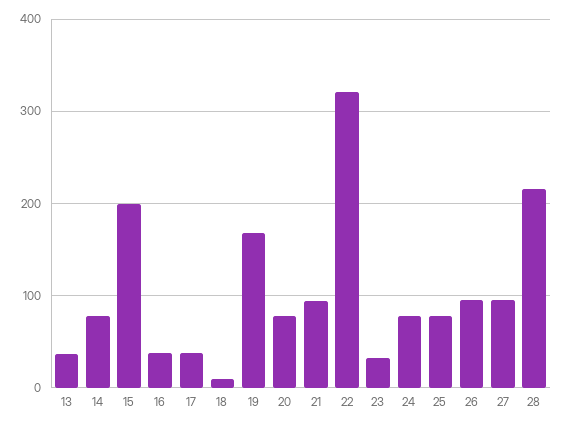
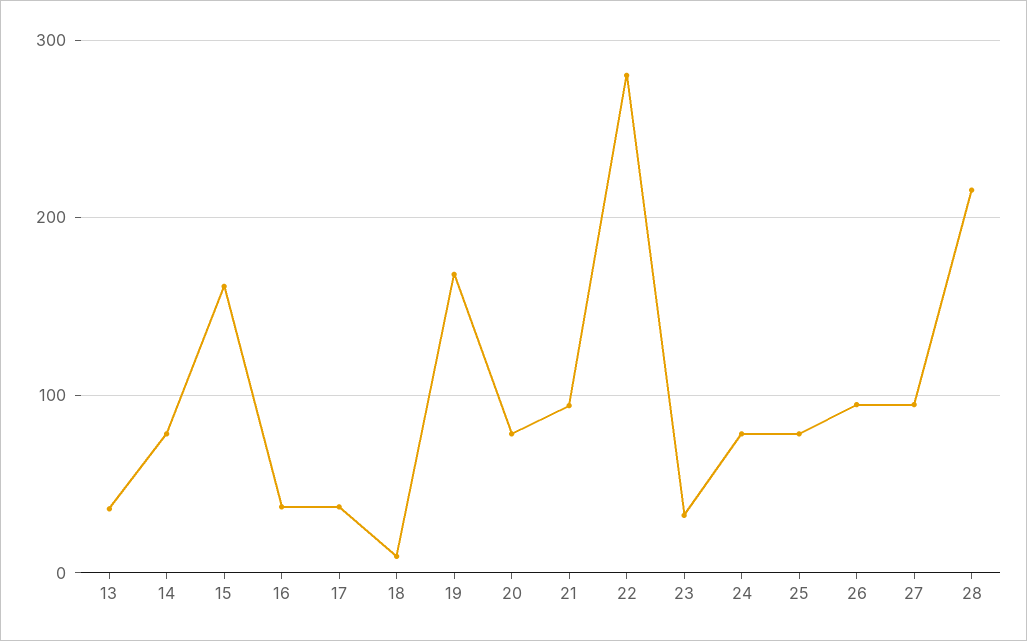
15: 200 -> 160
22: 320 -> 280

